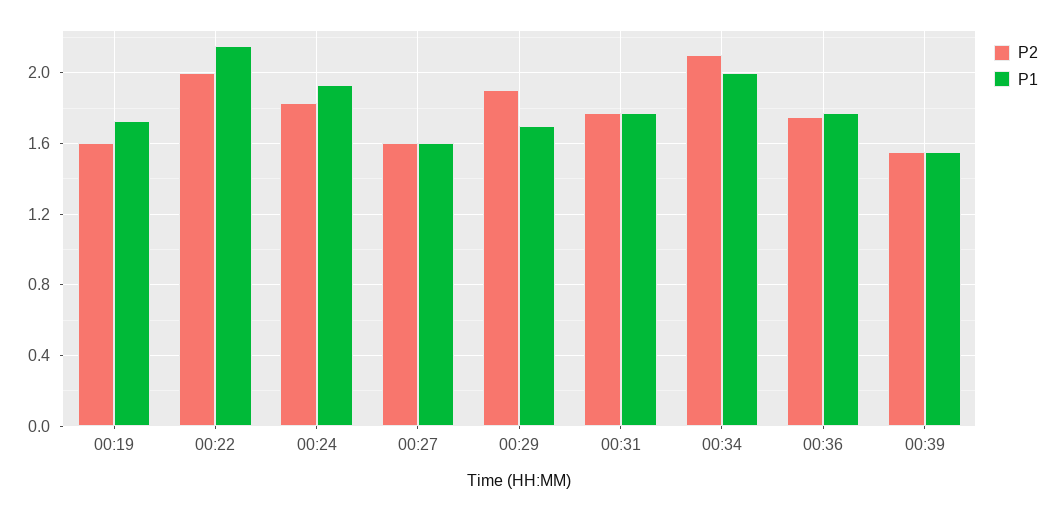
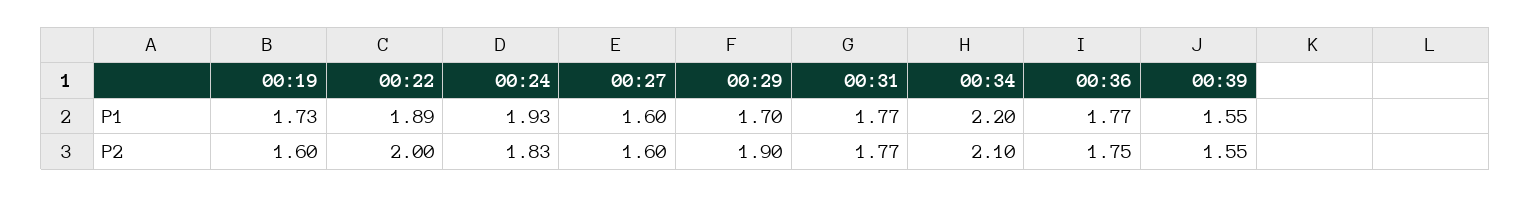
P1, 00:22: 2.15 -> 1.89
P1, 00:34: 2 -> 2.2

